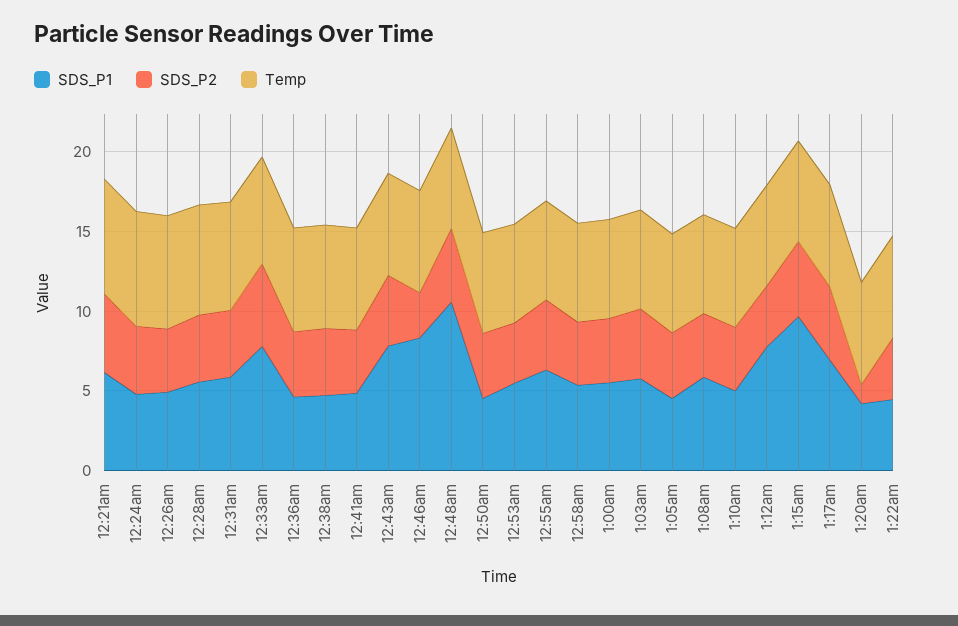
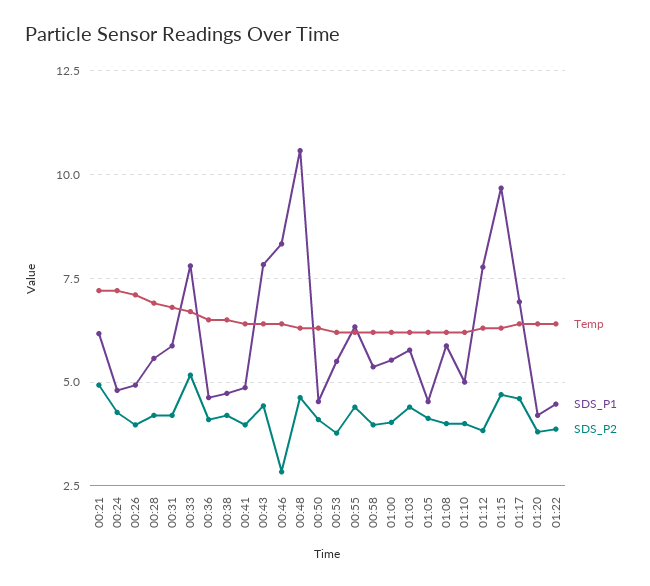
SDS_P2, 1:20am: 1 -> 3.75

